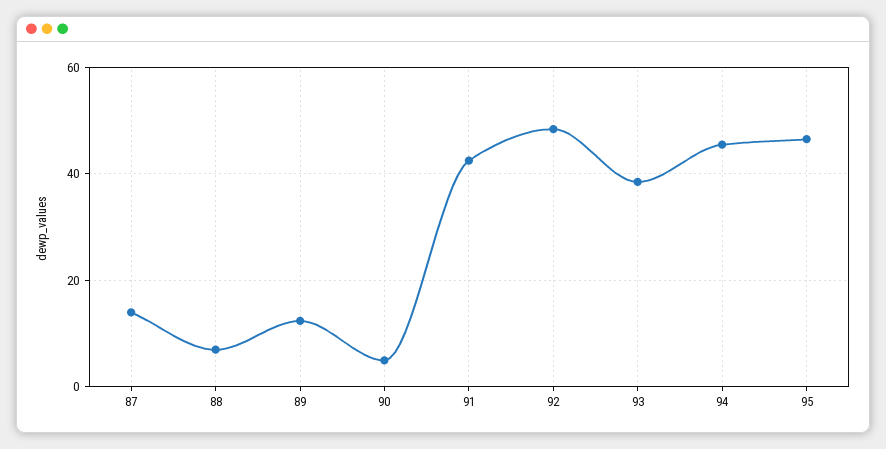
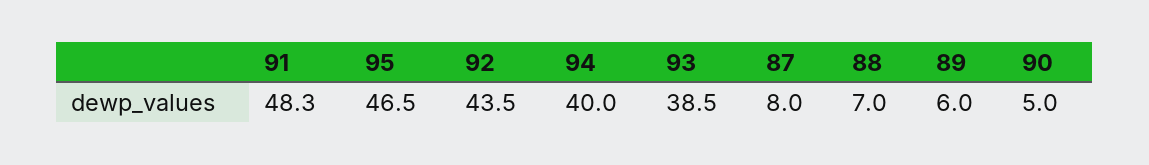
87: 14 -> 8
89: 12 -> 6
91: 42 -> 48.3
92: 48 -> 43.5
94: 46 -> 40

